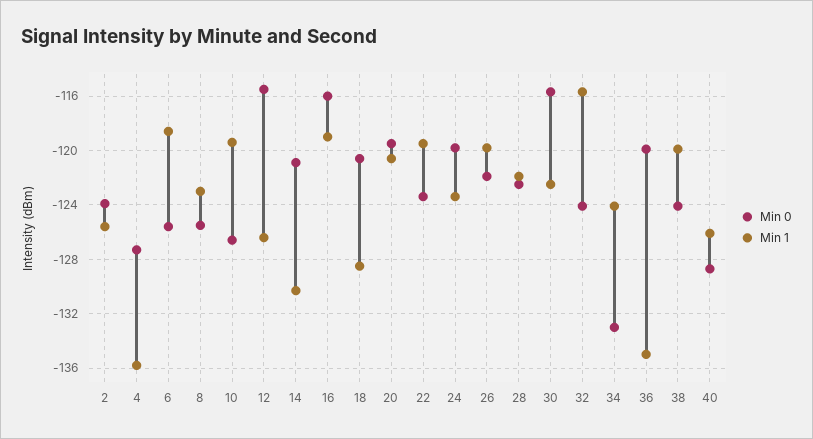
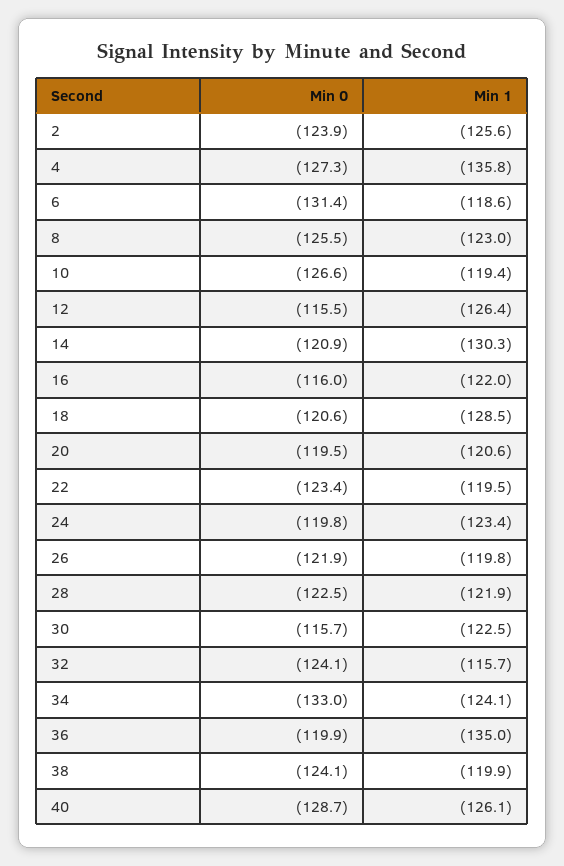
Min 0, 6: -125.5 -> -131.4
Min 1, 16: -119 -> -122

